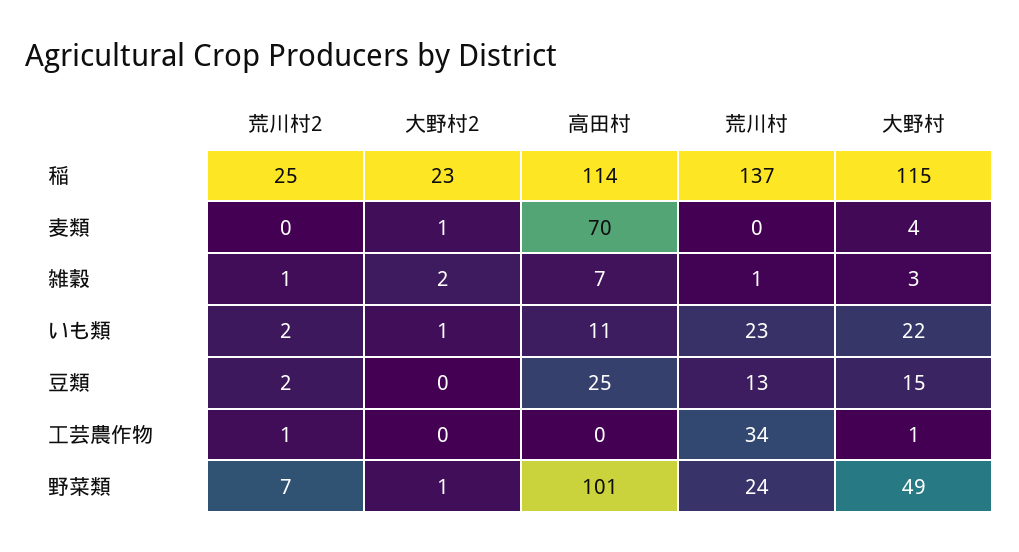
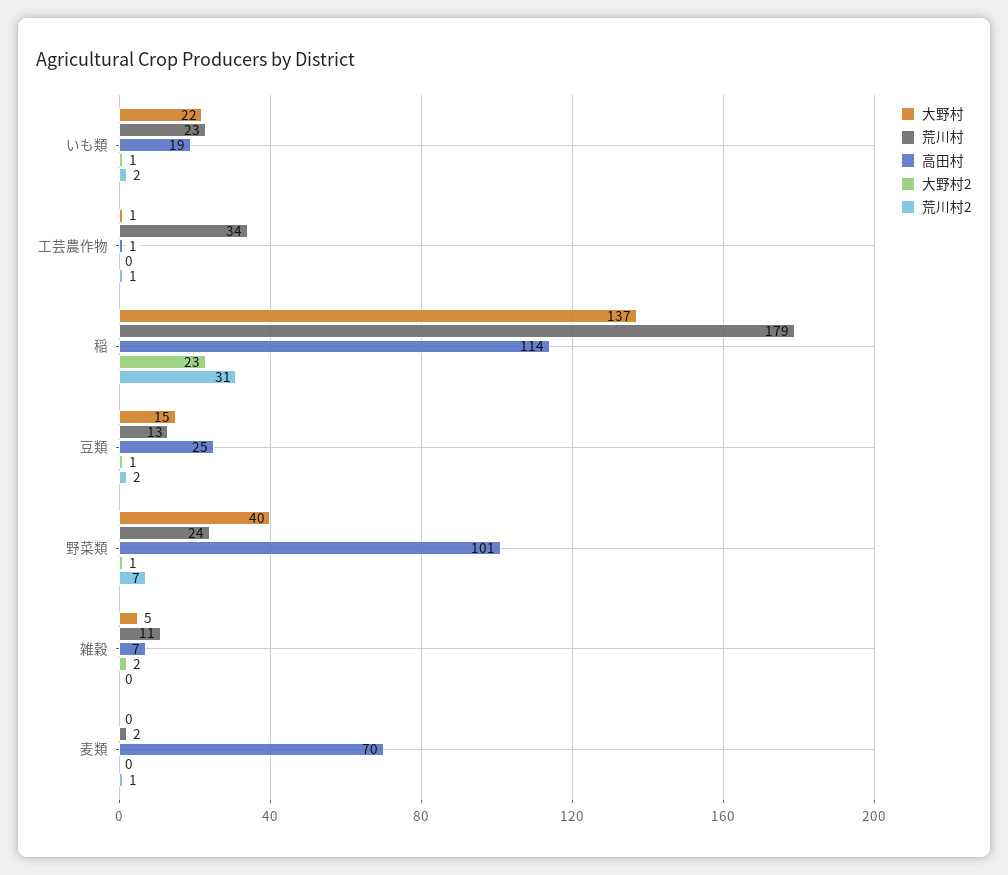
荒川村2, 稲: 25 -> 31
荒川村, 稲: 137 -> 179
大野村, 稲: 115 -> 137
荒川村2, 麦類: 0 -> 1
大野村2, 麦類: 1 -> 0
荒川村, 麦類: 0 -> 2
大野村, 麦類: 4 -> 0
荒川村2, 雑穀: 1 -> 0
荒川村, 雑穀: 1 -> 11
大野村, 雑穀: 3 -> 5
高田村, いも類: 11 -> 19
大野村2, 豆類: 0 -> 1
高田村, 工芸農作物: 0 -> 1
大野村, 野菜類: 49 -> 40

